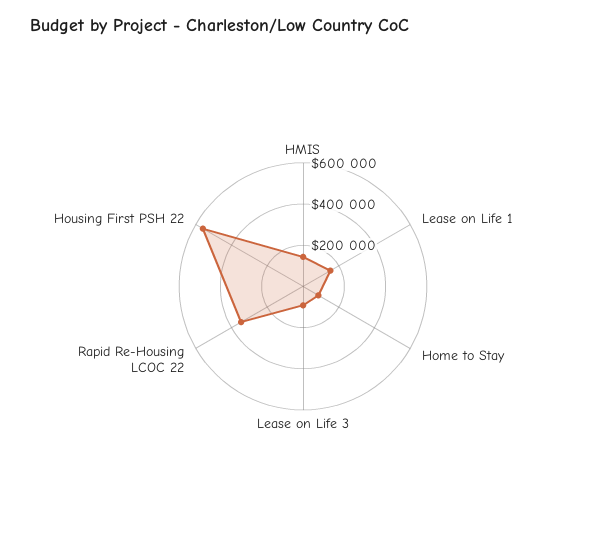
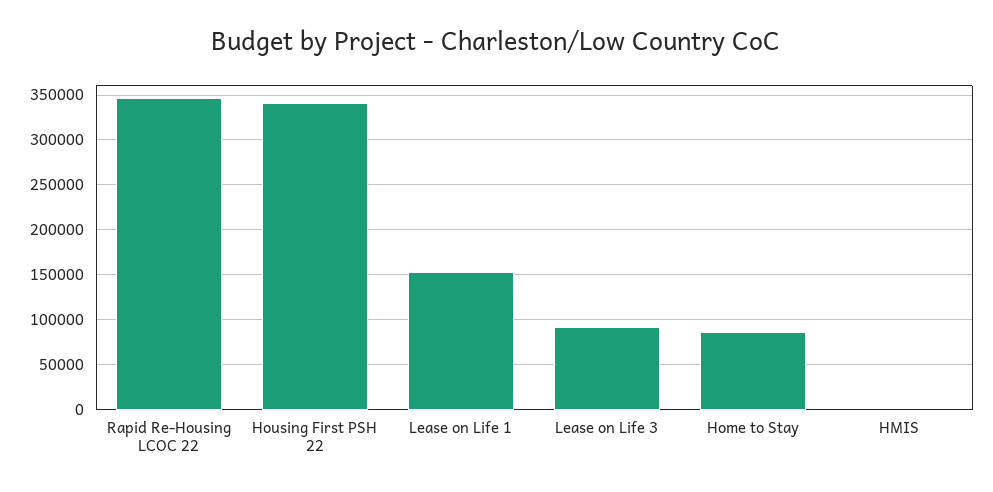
HMIS: 150000 -> 0
Housing First PSH 22: 550000 -> 340000

